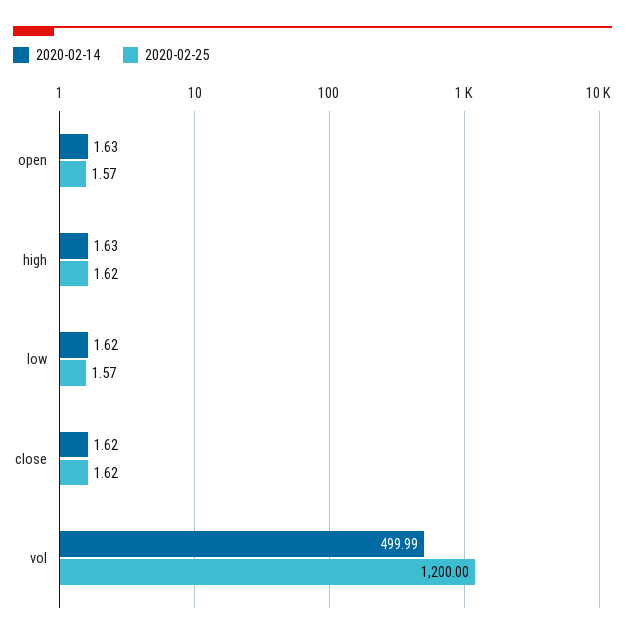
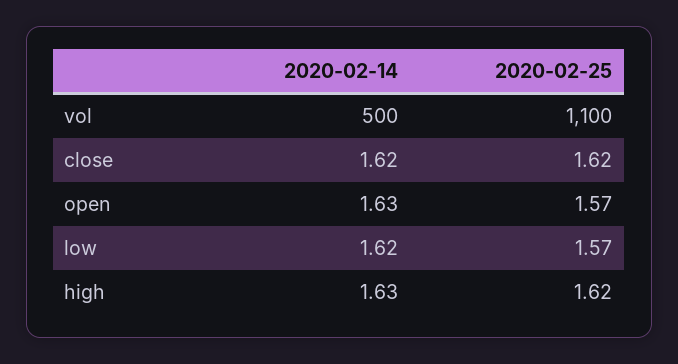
2020-02-14, vol: 499.99 -> 500
2020-02-25, vol: 1200 -> 1100

